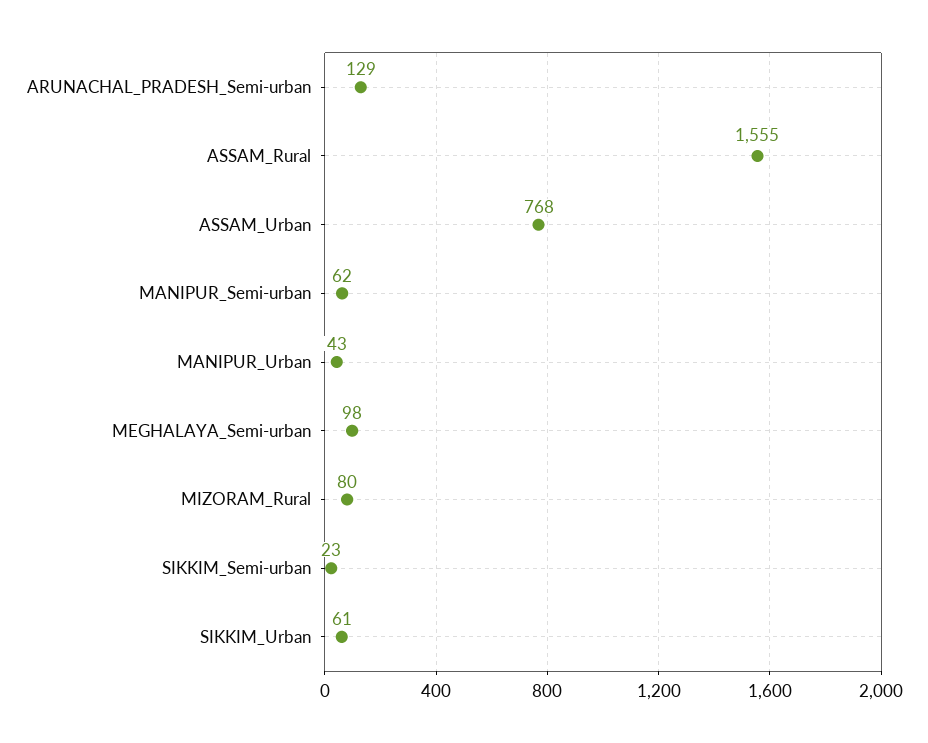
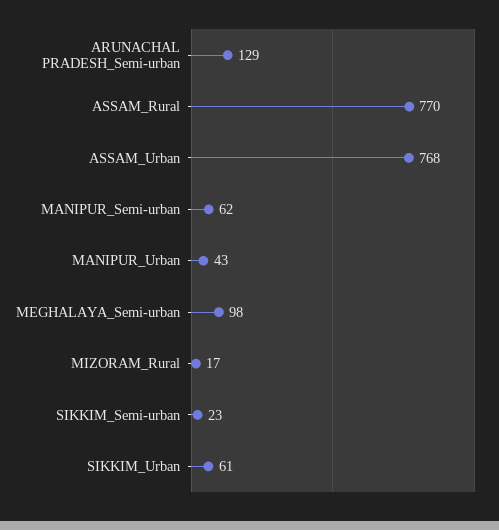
ASSAM_Rural: 1555 -> 770
MIZORAM_Rural: 80 -> 17

